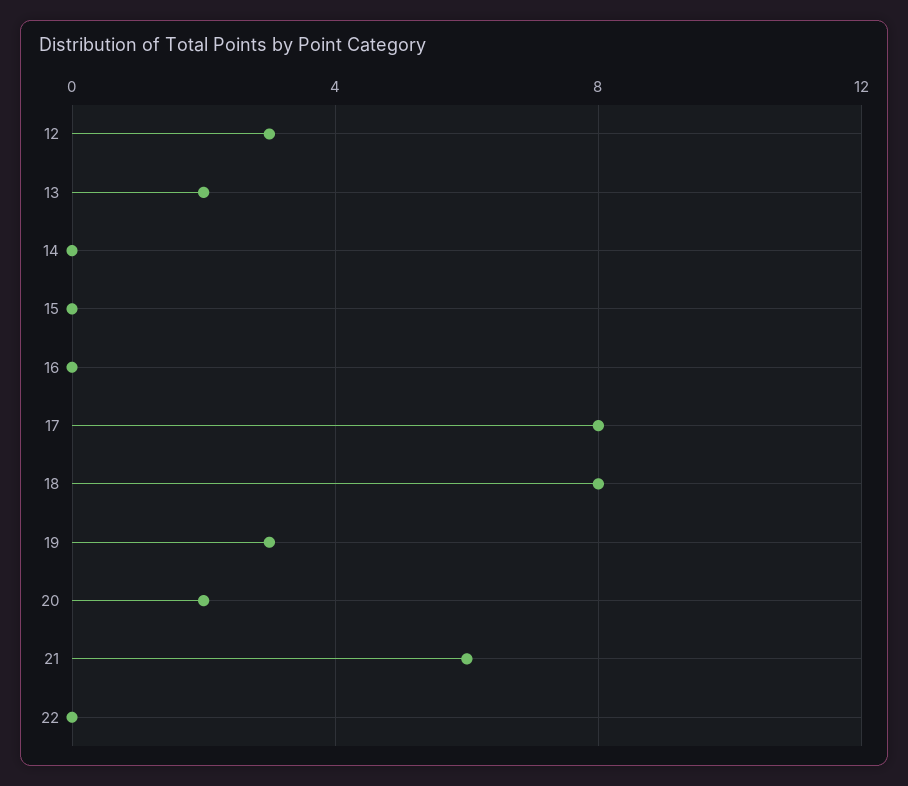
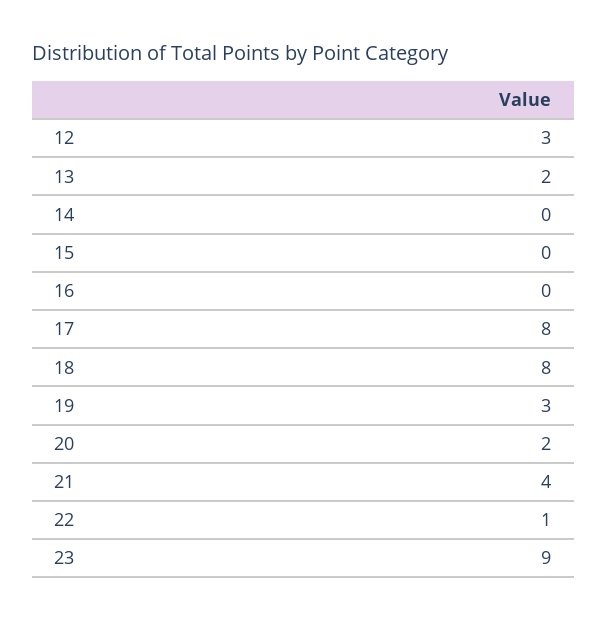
21: 6 -> 4
22: 0 -> 1
23: none -> 9

